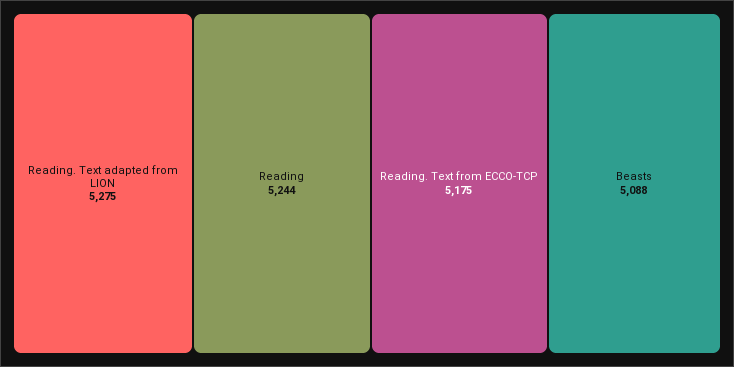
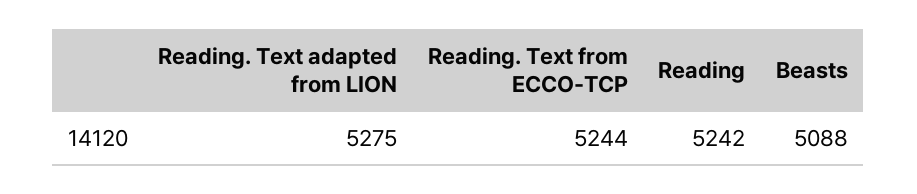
Reading: 5244 -> 5242
Reading. Text from ECCO-TCP: 5175 -> 5244

